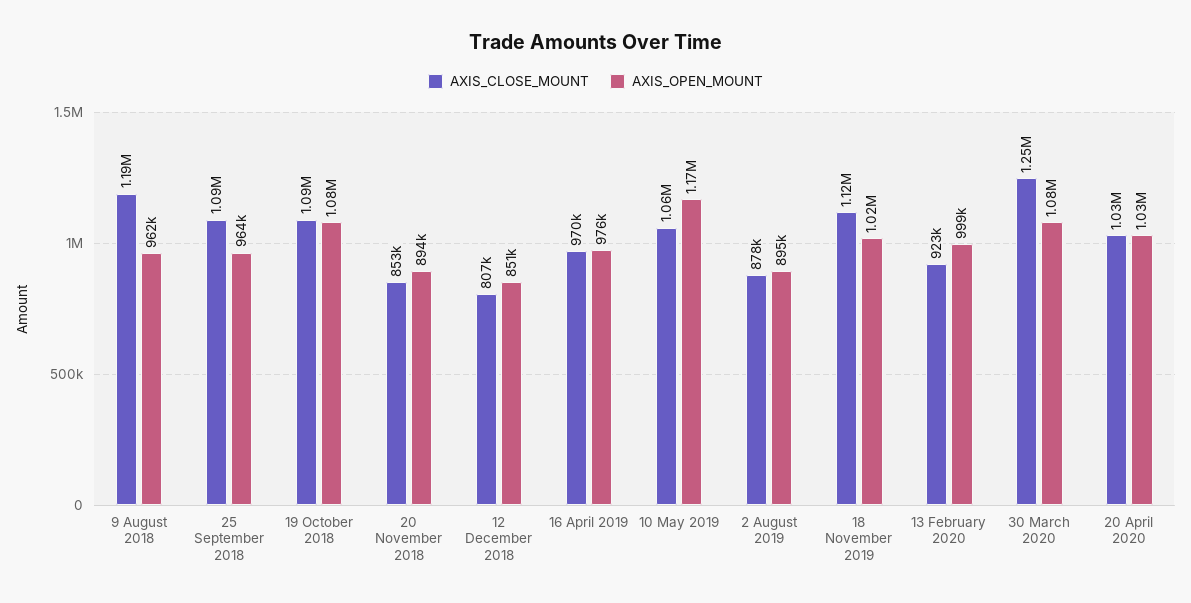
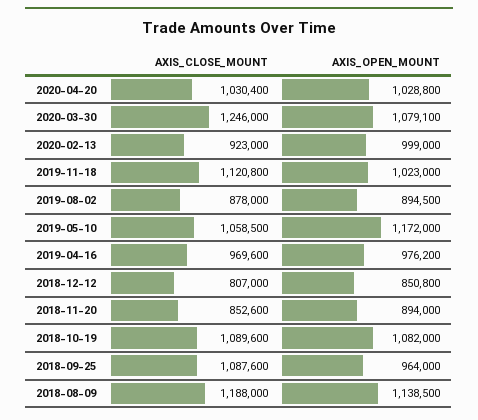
AXIS_OPEN_MOUNT, 9 August 2018: 962000 -> 1138500

